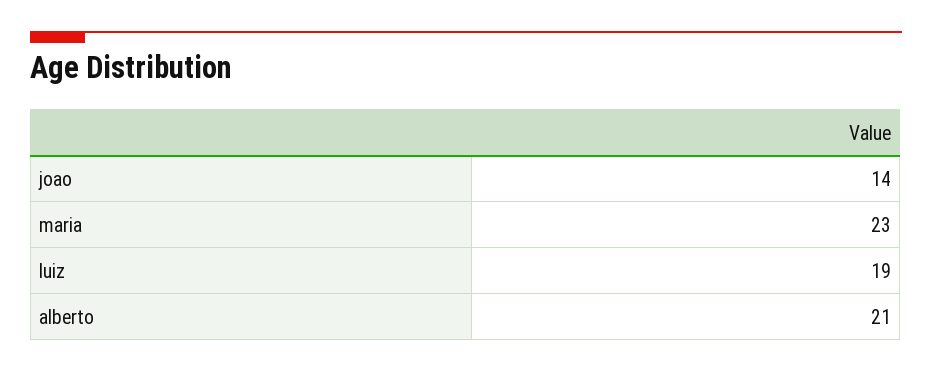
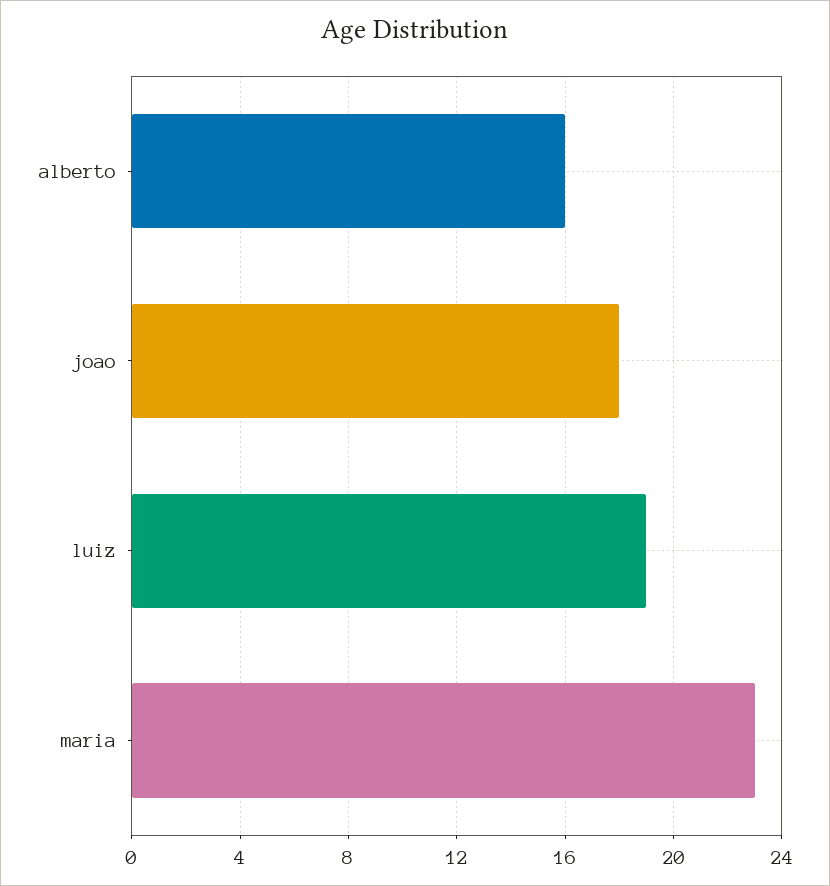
joao: 14 -> 18
alberto: 21 -> 16

